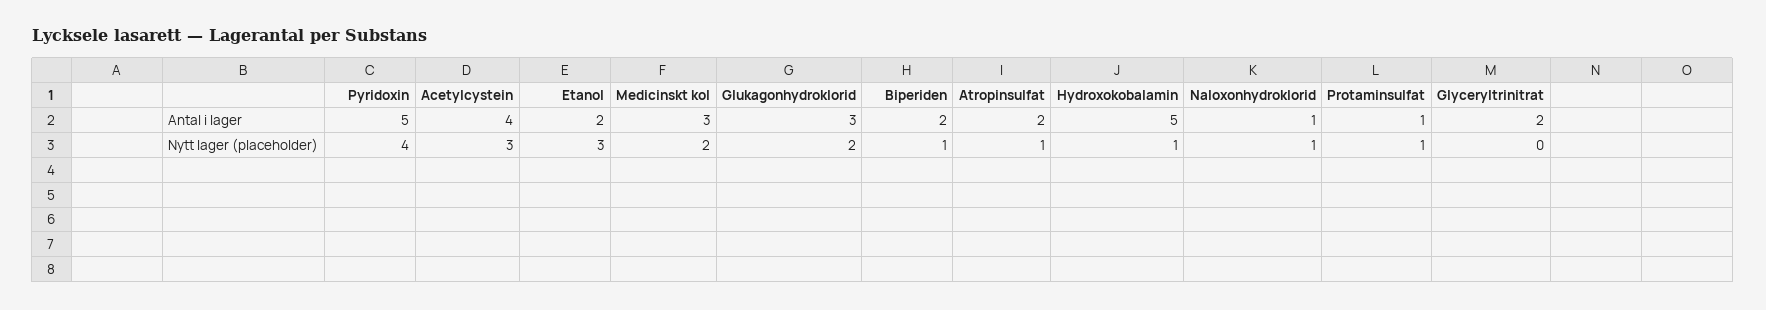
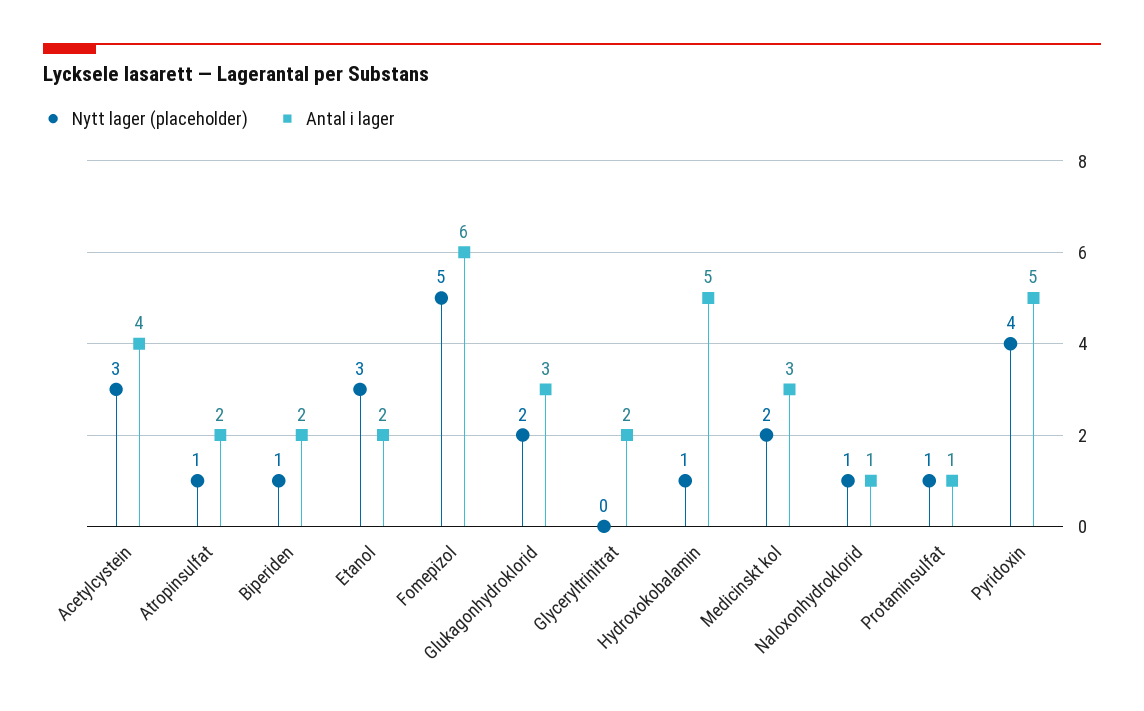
Nytt lager (placeholder), Fomepizol: none -> 5
Antal i lager, Fomepizol: none -> 6

